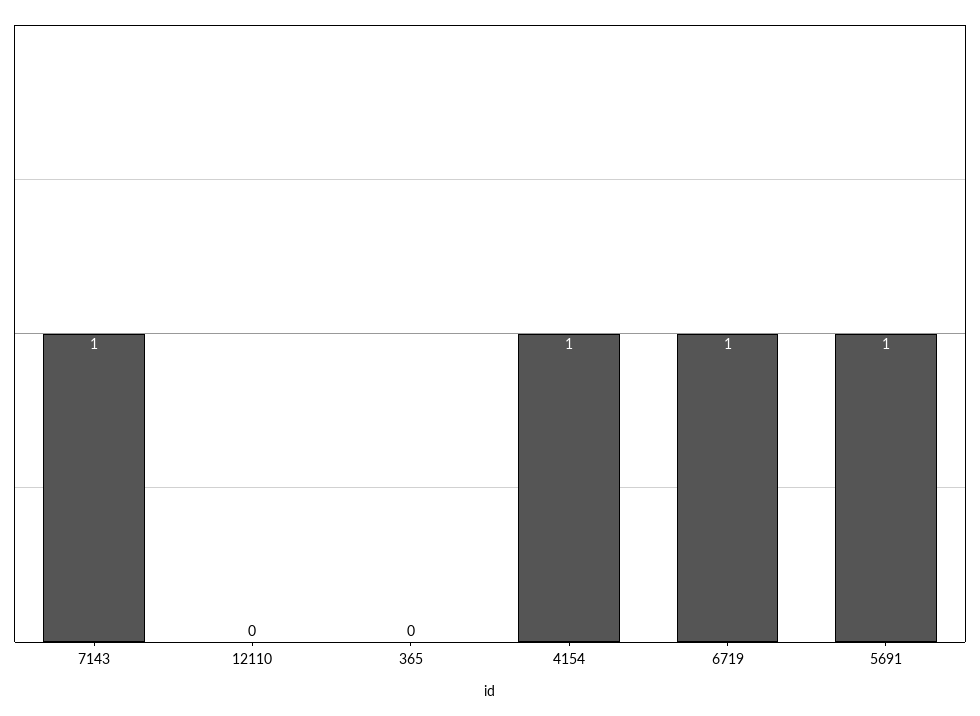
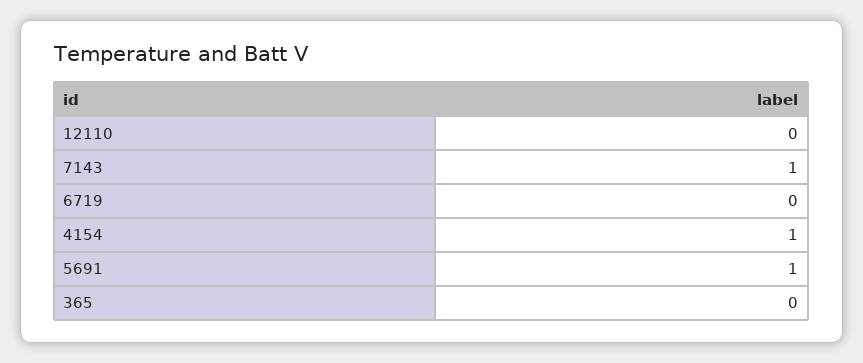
6719: 1 -> 0

